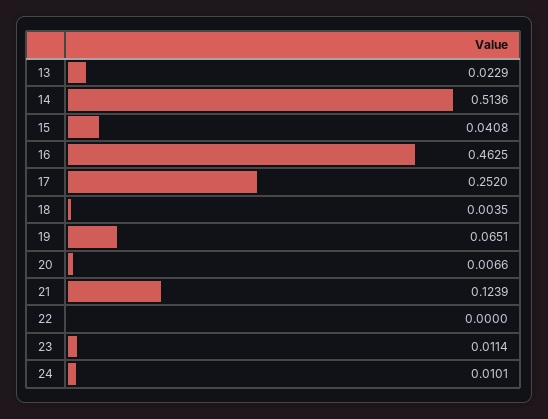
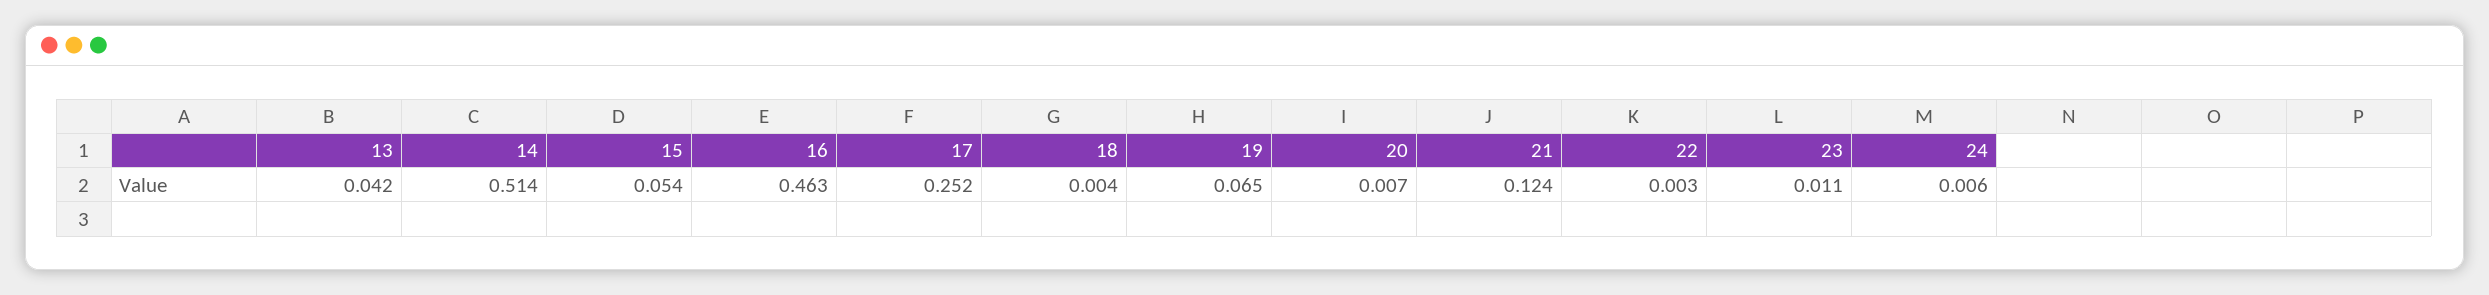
13: 0.0229 -> 0.042
15: 0.0408 -> 0.054
22: 0 -> 0.003
24: 0.0101 -> 0.006

